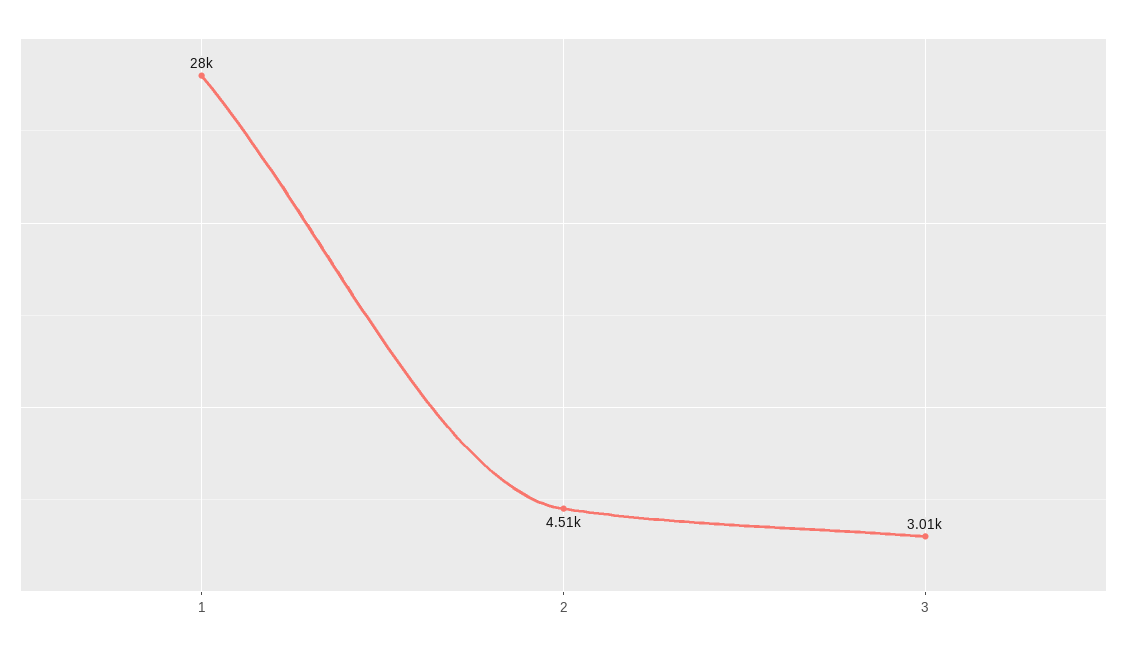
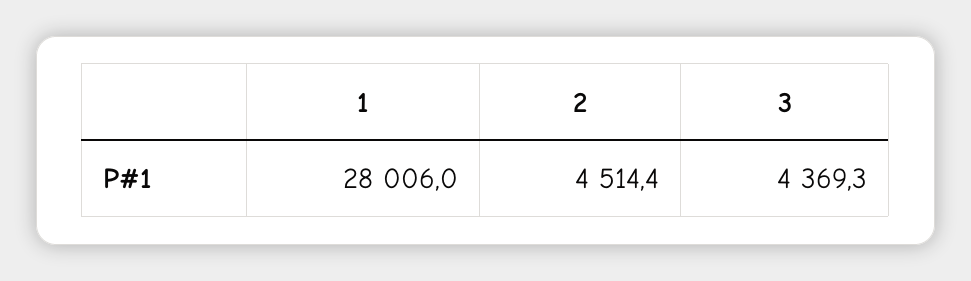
3: 3010 -> 4369.3

